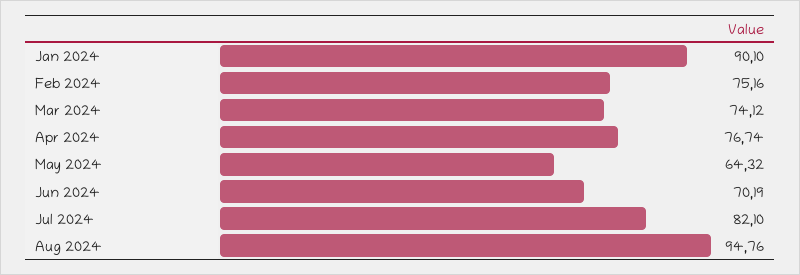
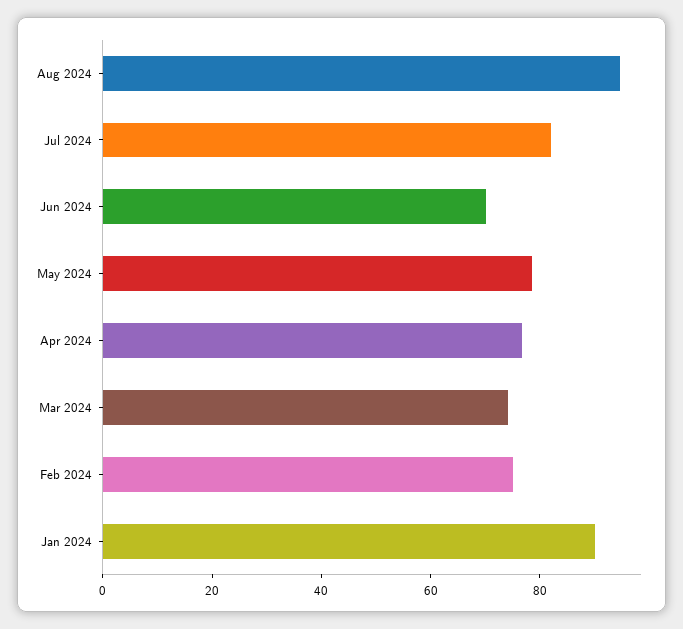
May 2024: 64.32 -> 80

